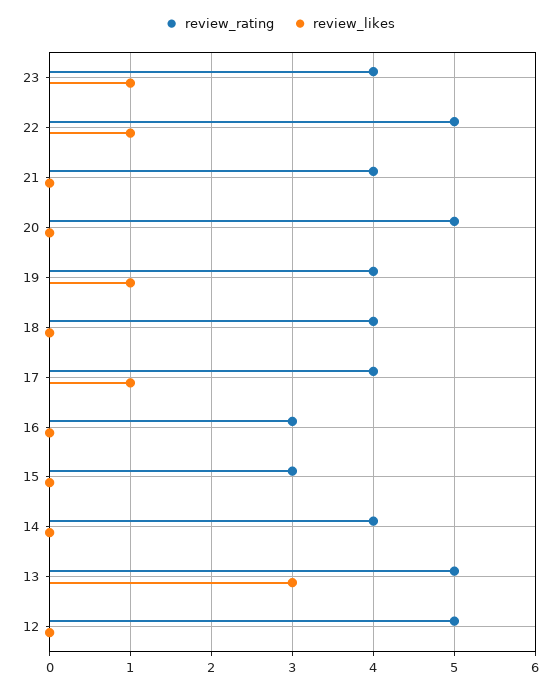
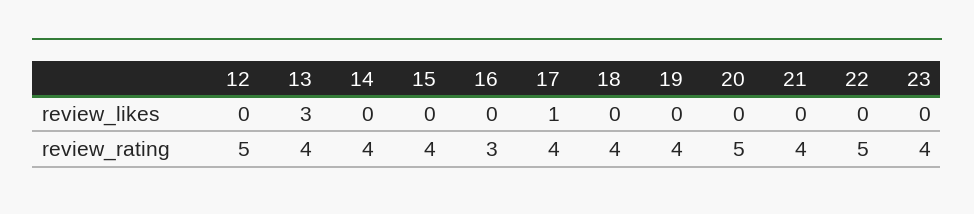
review_likes, 23: 1 -> 0
review_likes, 22: 1 -> 0
review_likes, 19: 1 -> 0
review_rating, 15: 3 -> 4
review_rating, 13: 5 -> 4

